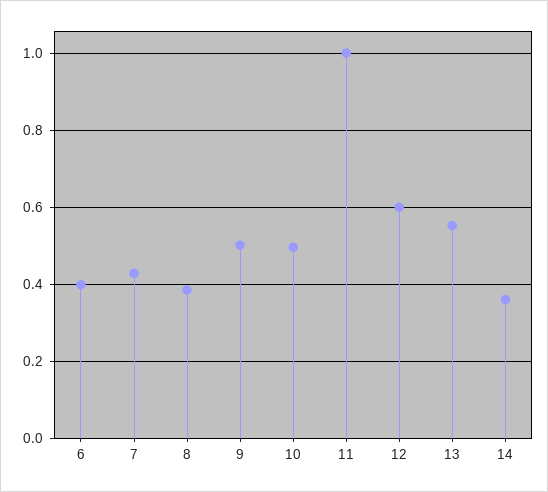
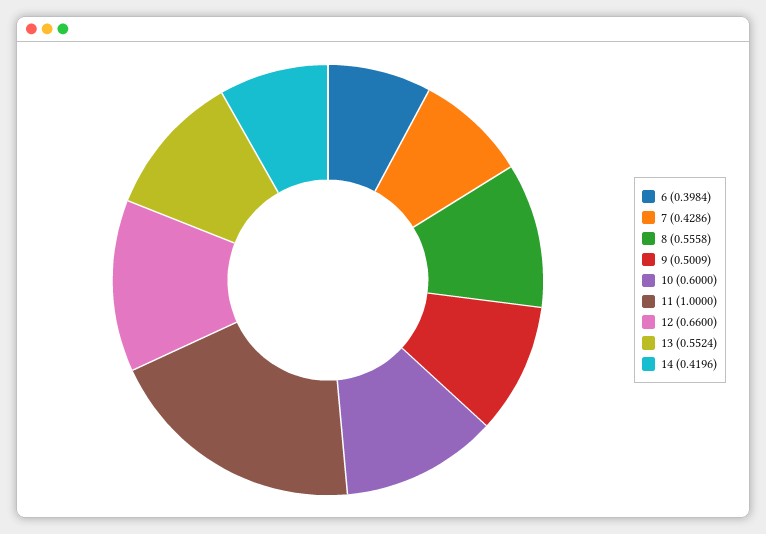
8: 0.38 -> 0.5558
10: 0.5 -> 0.6
12: 0.6 -> 0.66
14: 0.36 -> 0.4196

